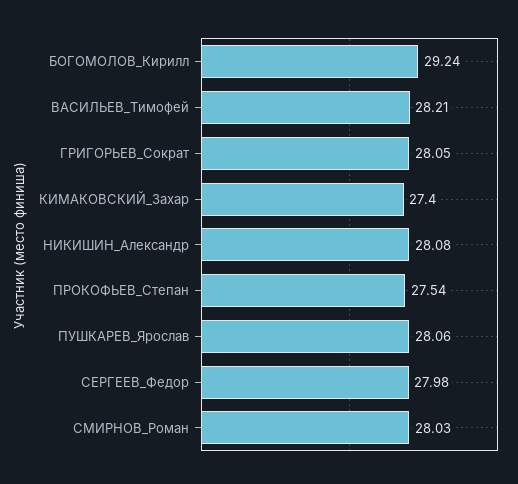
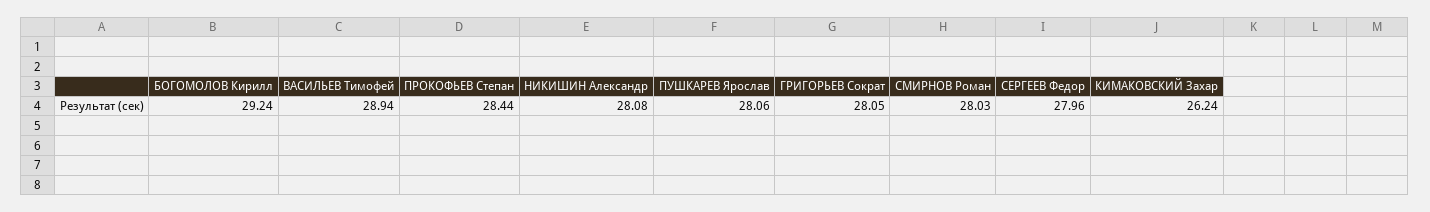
ВАСИЛЬЕВ_Тимофей: 28.21 -> 28.94
КИМАКОВСКИЙ_Захар: 27.4 -> 26.24
ПРОКОФЬЕВ_Степан: 27.54 -> 28.44
СЕРГЕЕВ_Федор: 27.98 -> 27.96

